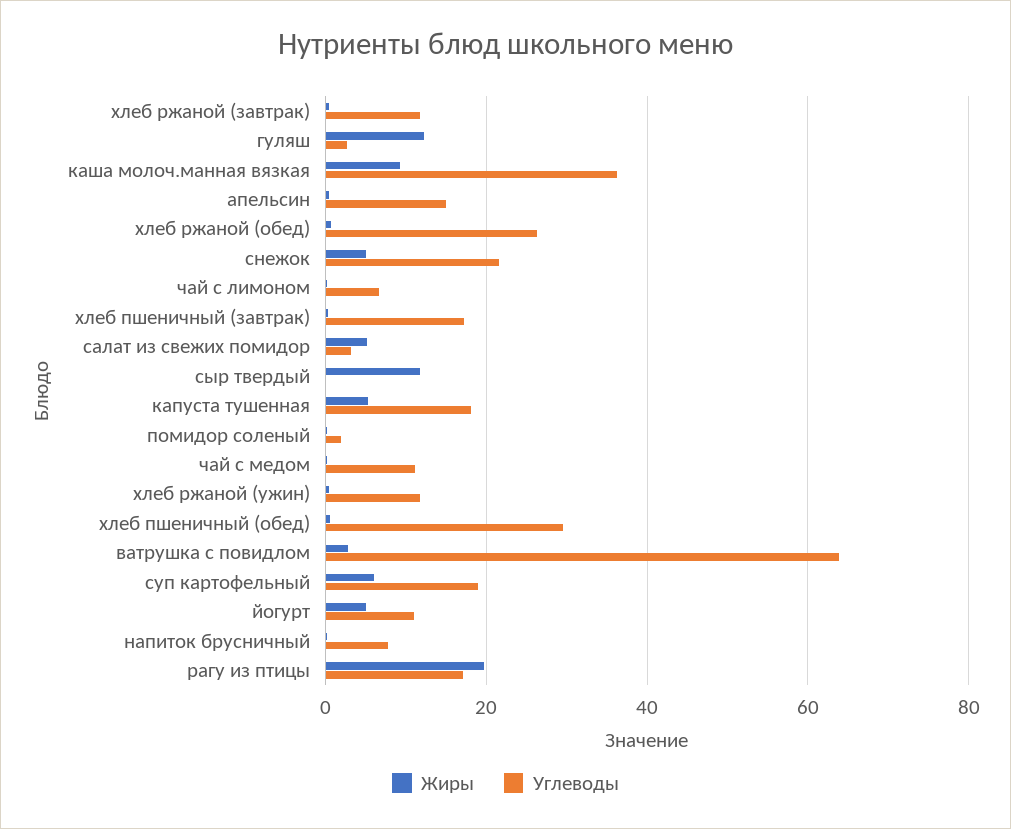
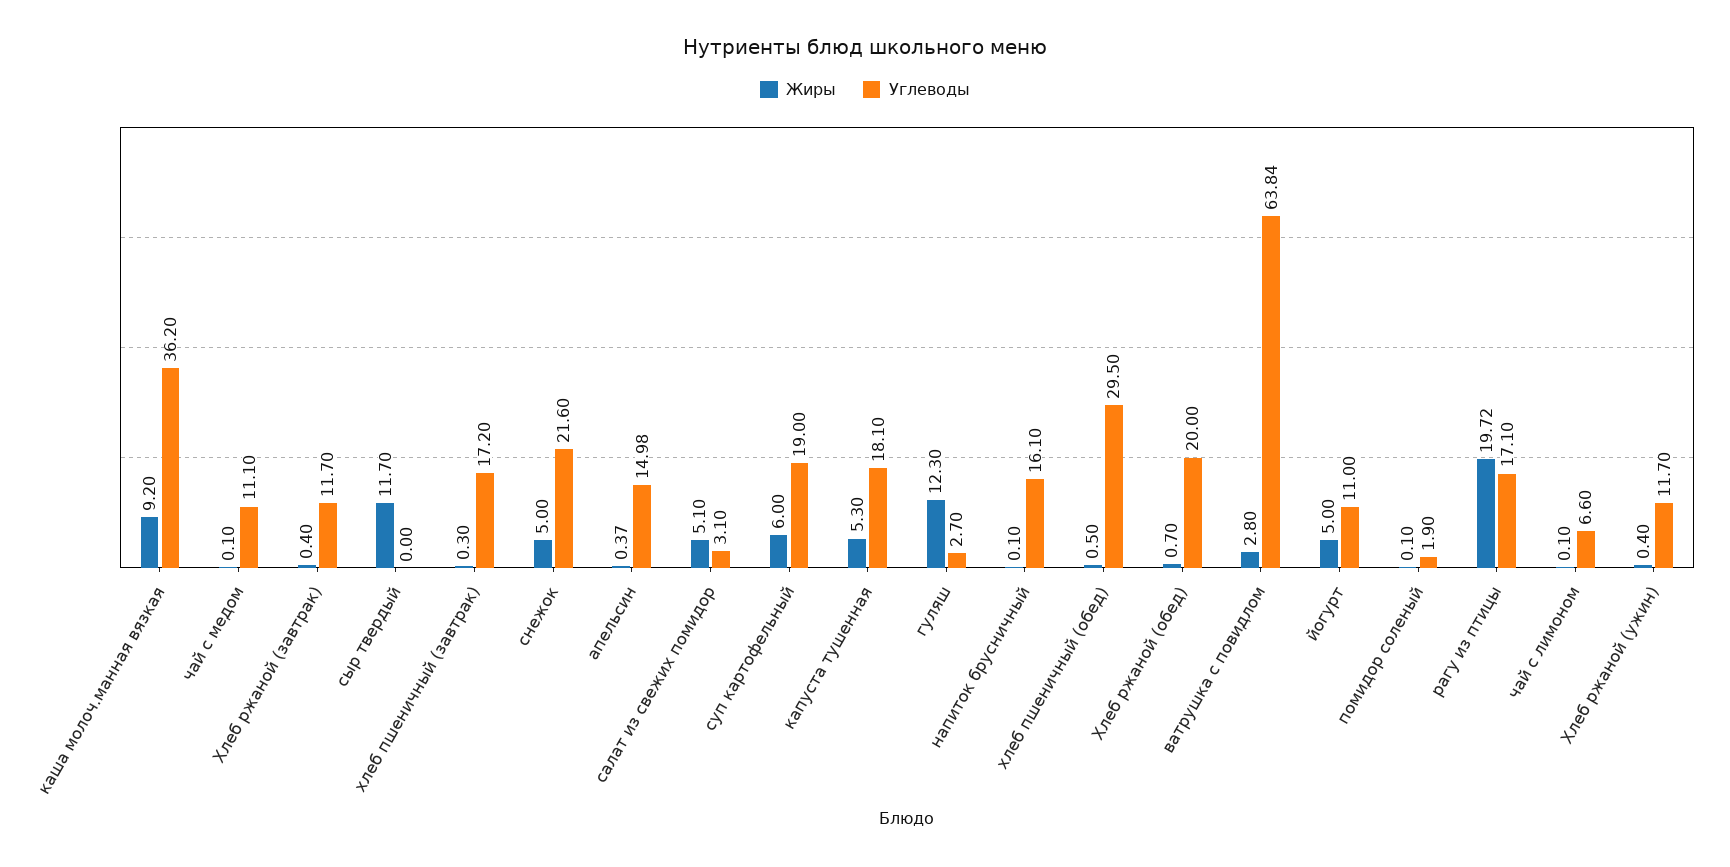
Углеводы, хлеб ржаной (обед): 26 -> 20
Углеводы, напиток брусничный: 8 -> 16.1

